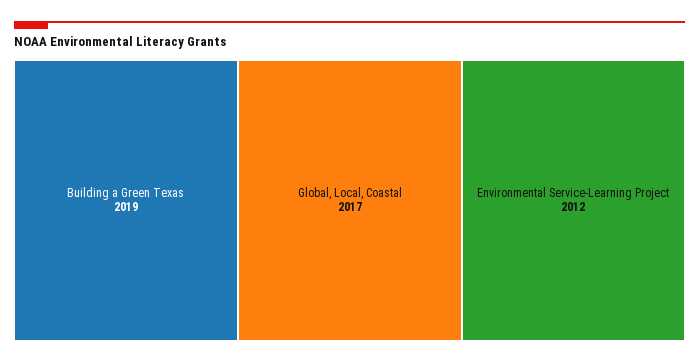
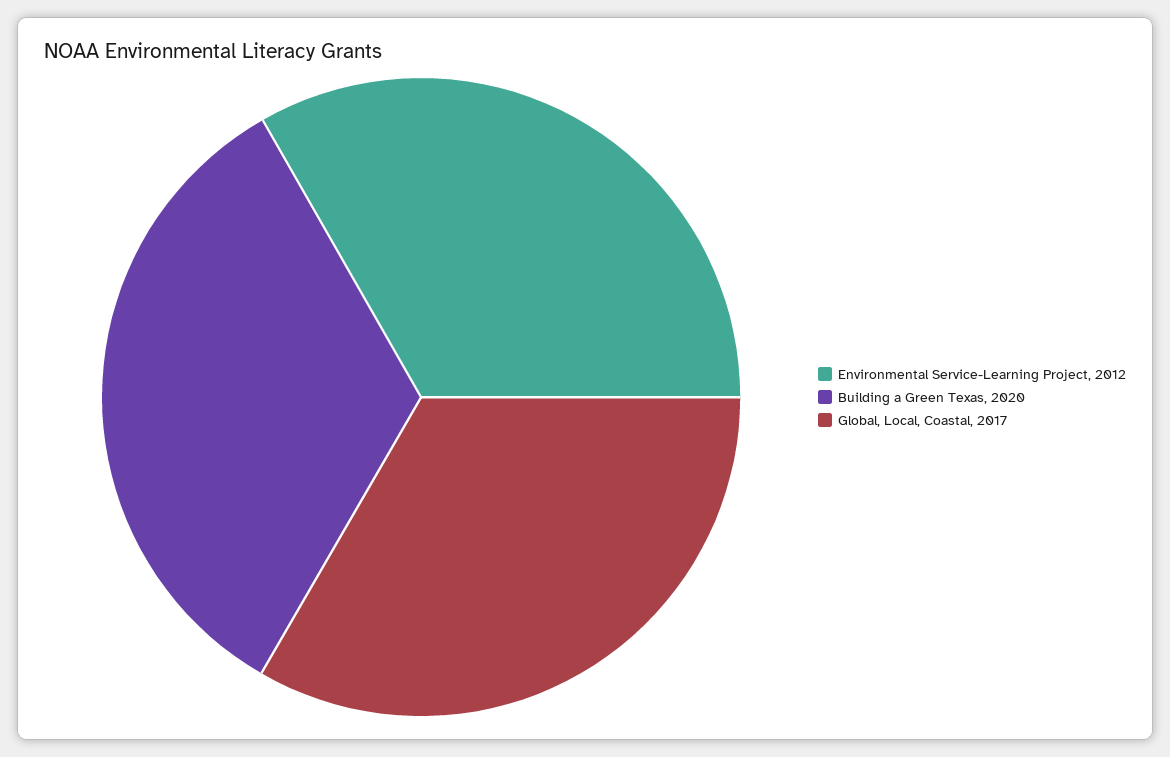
Building a Green Texas: 2019 -> 2020

